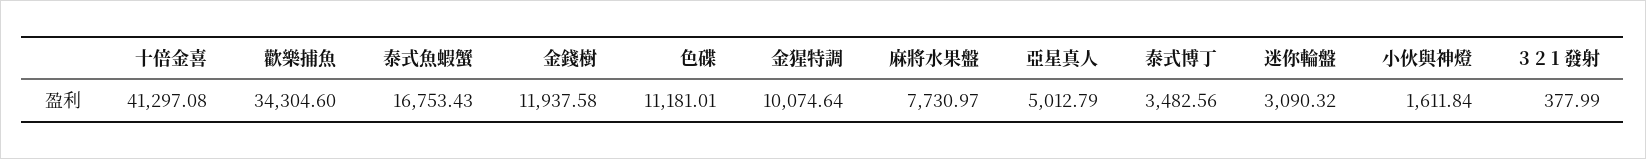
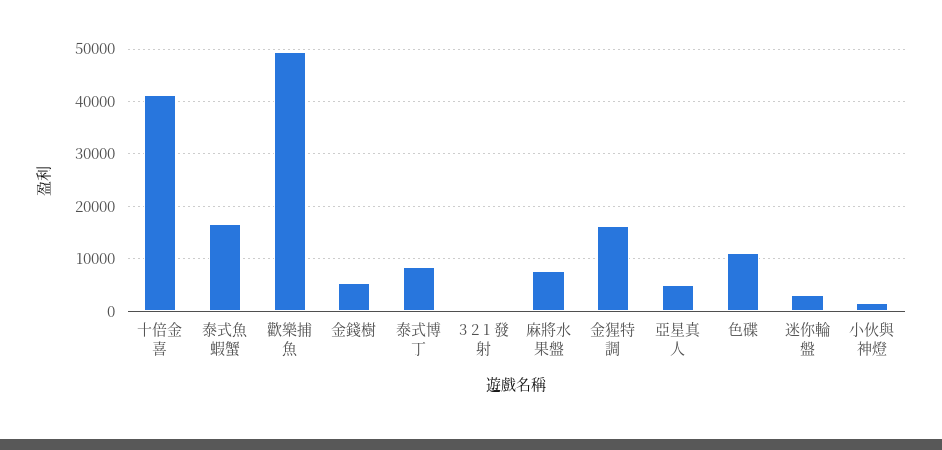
歡樂捕魚: 34304.6 -> 50000
金錢樹: 11937.58 -> 6000
金猩特調: 10074.64 -> 16000
泰式博丁: 3482.56 -> 8000

